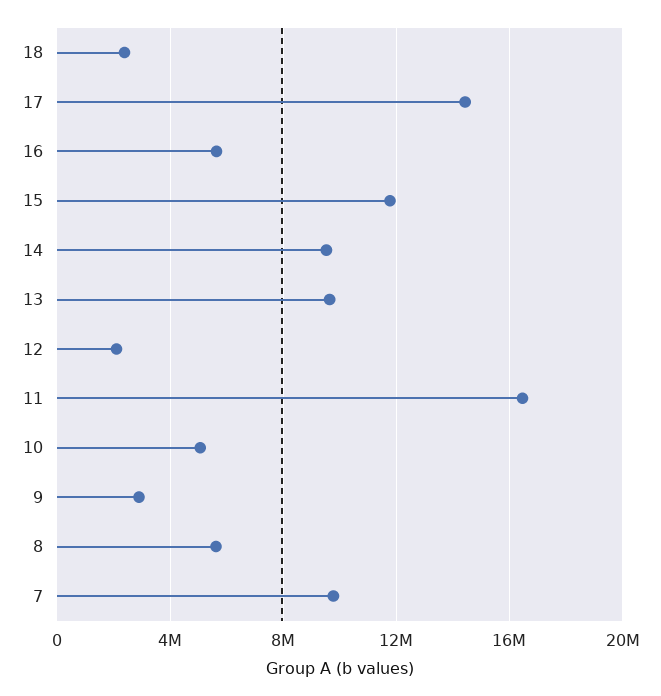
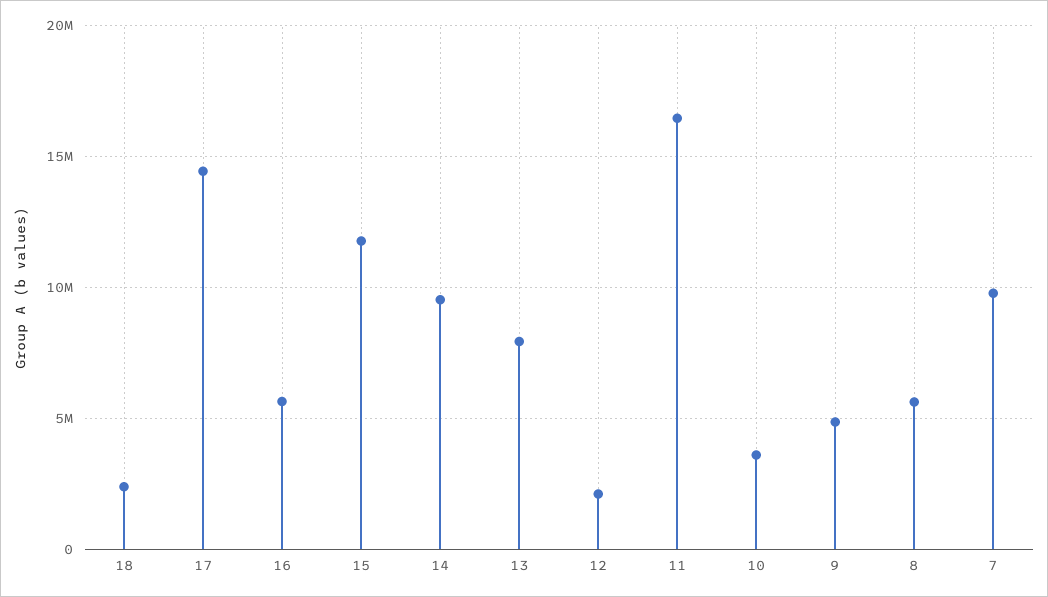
13: 9500000 -> 8000000
10: 5000000 -> 3500000
9: 3000000 -> 5000000

